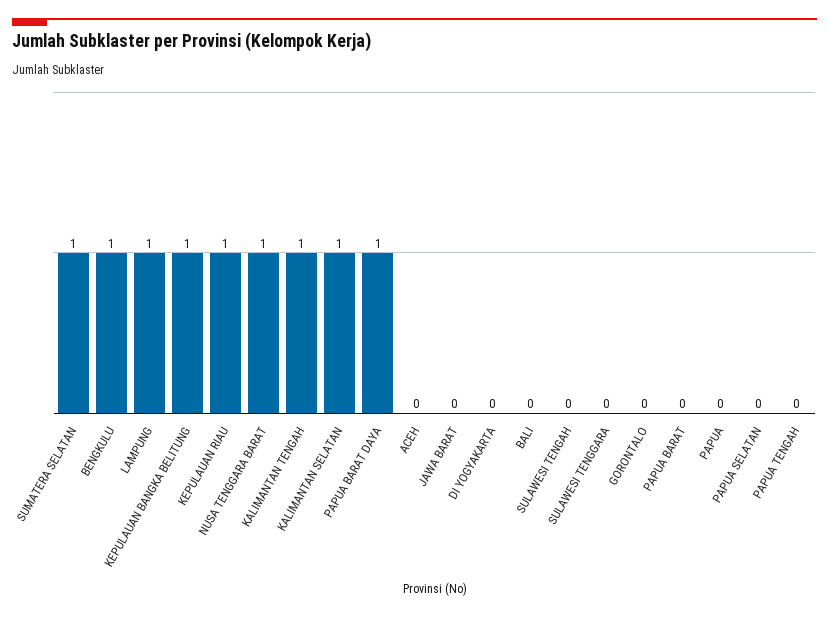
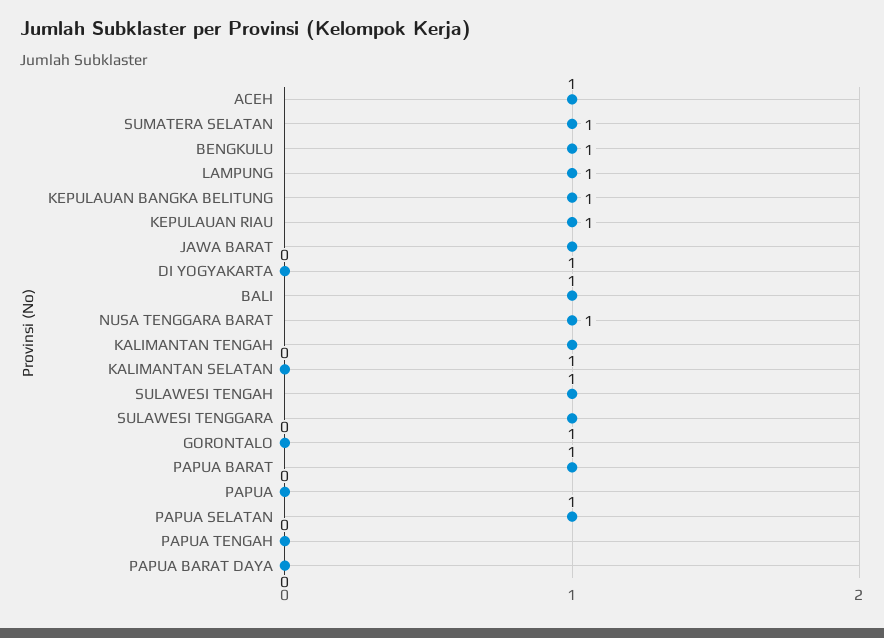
KALIMANTAN SELATAN: 1 -> 0
PAPUA BARAT DAYA: 1 -> 0
ACEH: 0 -> 1
JAWA BARAT: 0 -> 1
BALI: 0 -> 1
SULAWESI TENGAH: 0 -> 1
SULAWESI TENGGARA: 0 -> 1
PAPUA BARAT: 0 -> 1
PAPUA SELATAN: 0 -> 1

